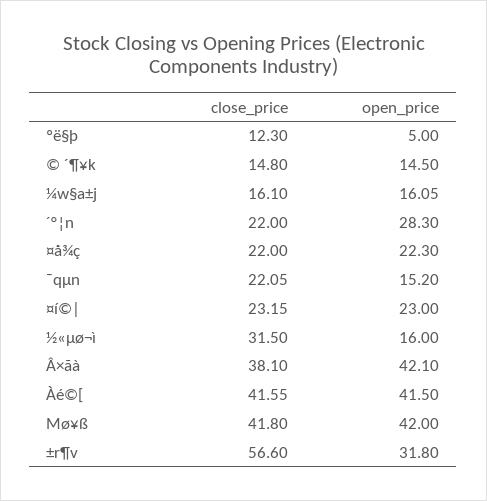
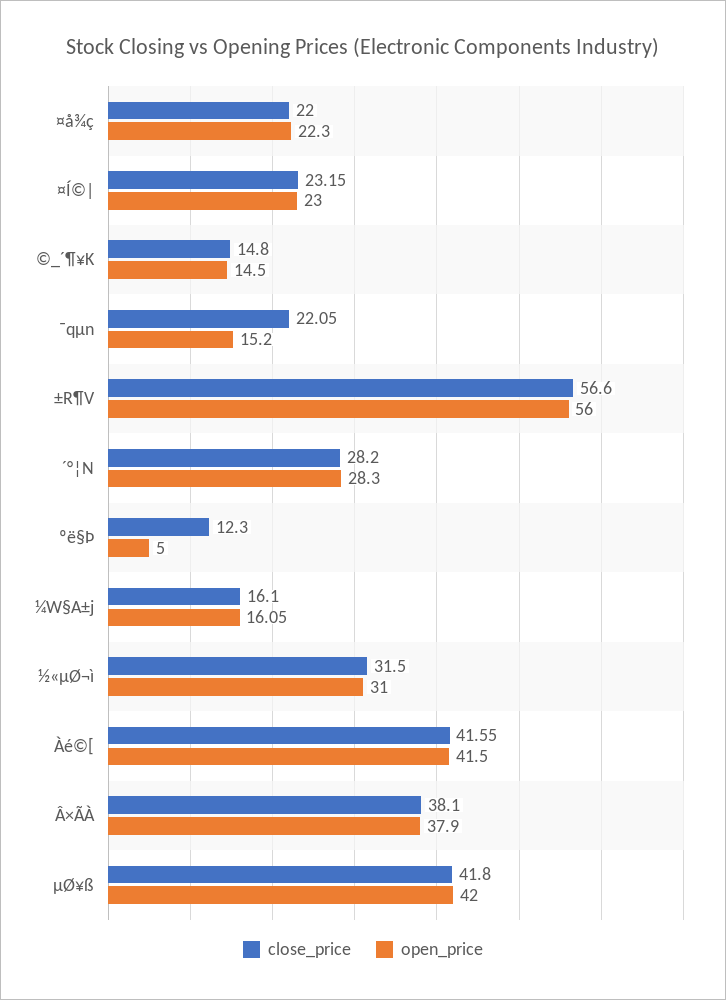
close_price, ´°¦n: 22 -> 28.2
open_price, ½«µø¬ì: 16 -> 31
open_price, Â×ãà: 42.1 -> 37.9
open_price, ±r¶v: 31.8 -> 56

